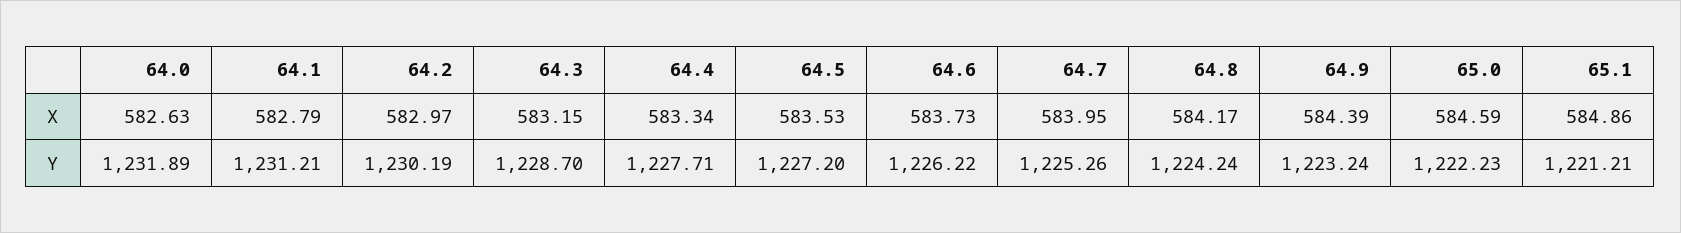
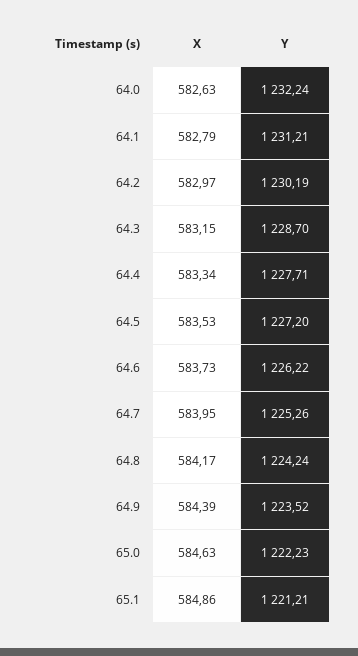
65.0, X: 584.59 -> 584.63
64.0, Y: 1231.89 -> 1232.24
64.9, Y: 1223.24 -> 1223.52

